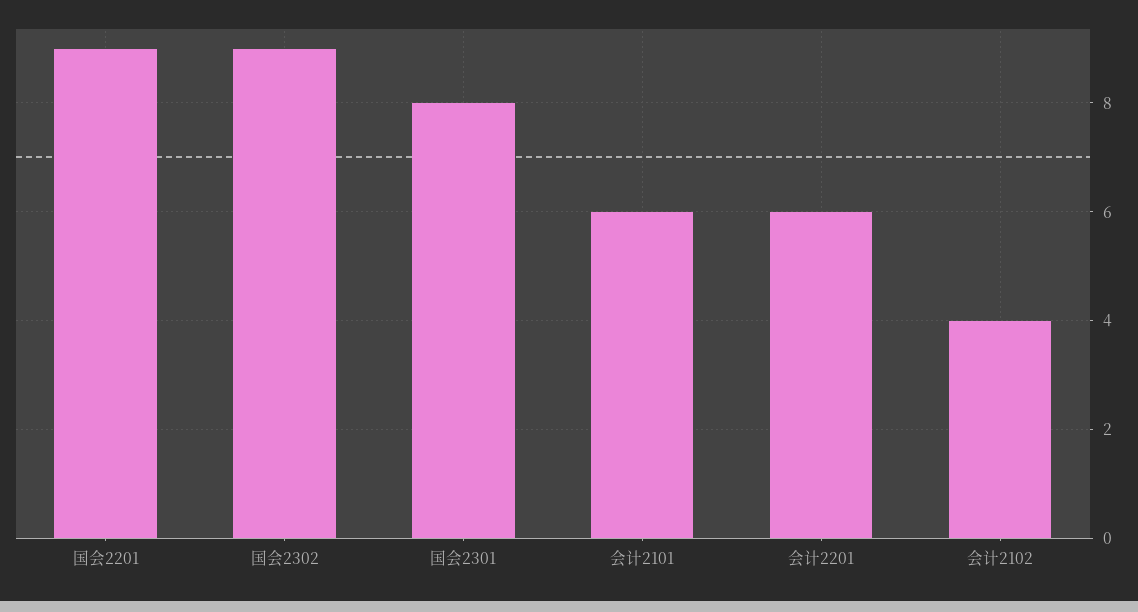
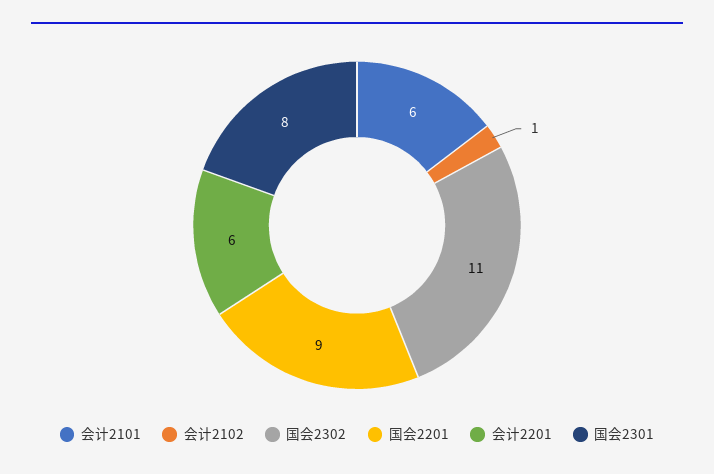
国会2302: 9 -> 11
会计2102: 4 -> 1

